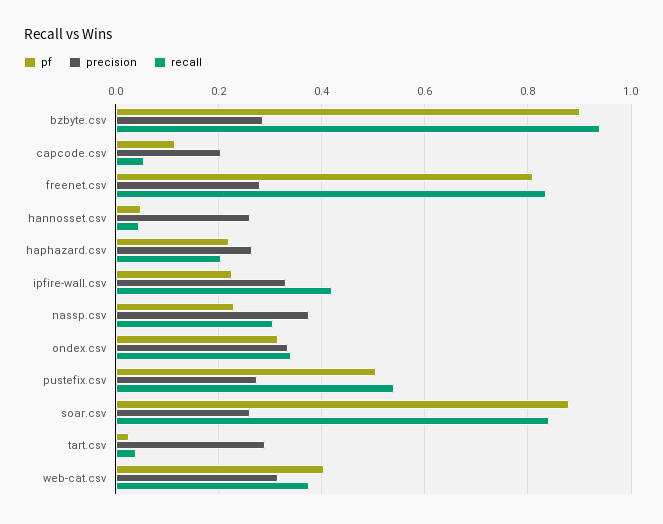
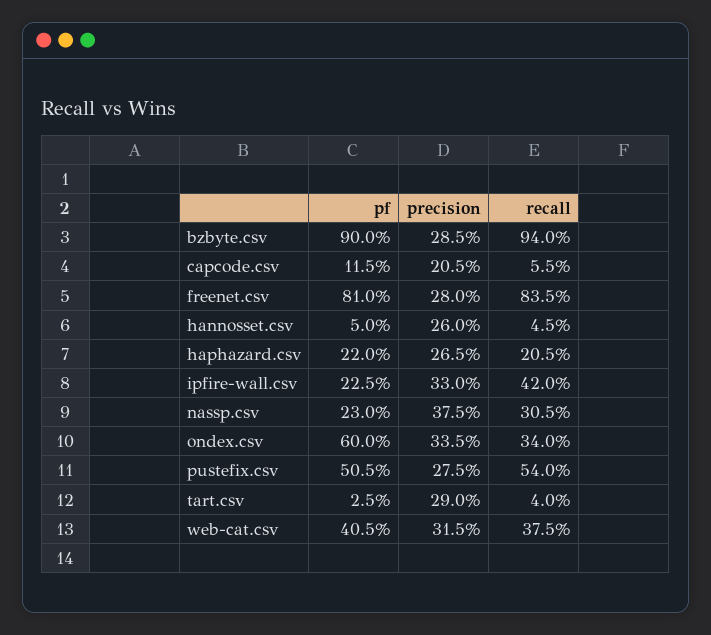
pf, ondex.csv: 0.32 -> 0.6
pf, soar.csv: 0.88 -> none
precision, soar.csv: 0.26 -> none
recall, soar.csv: 0.84 -> none

